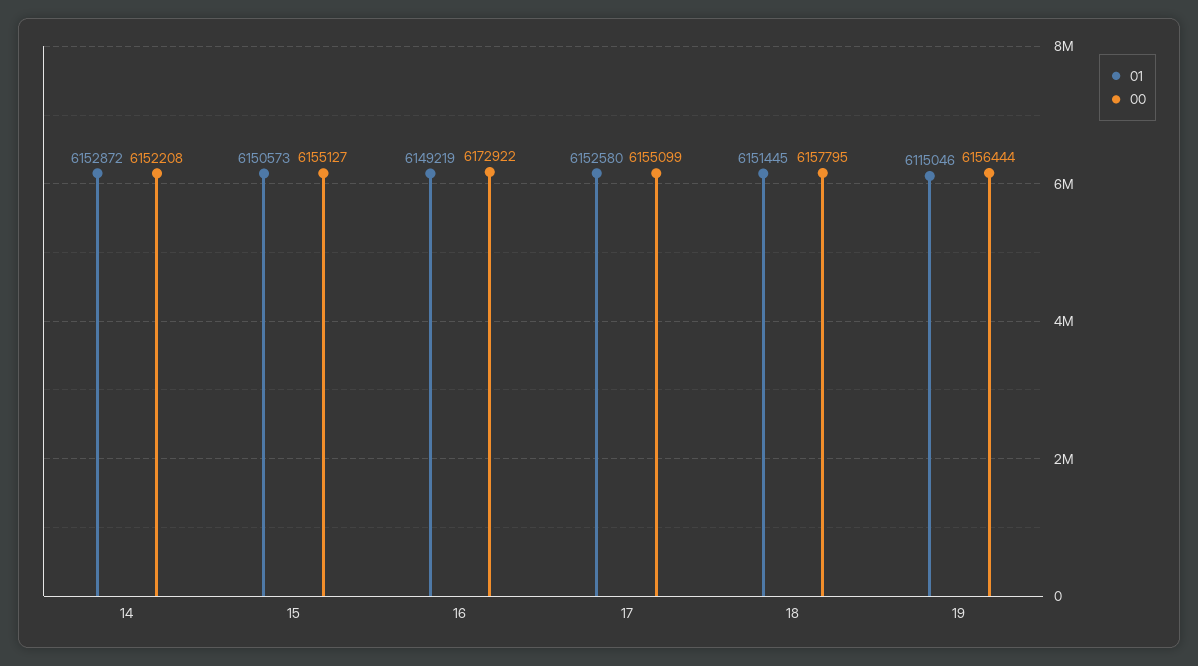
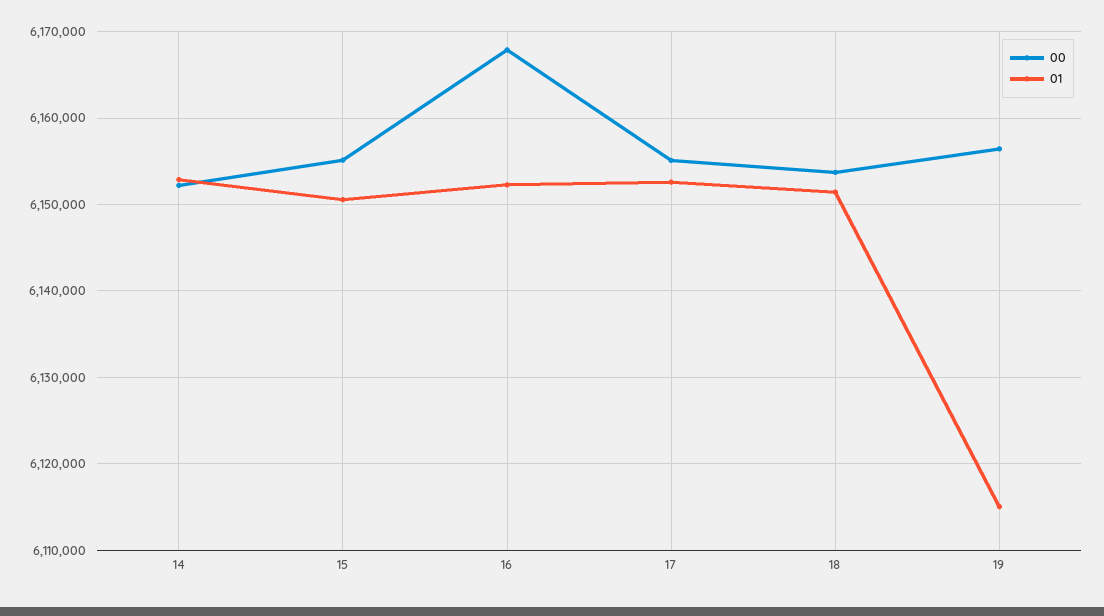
01, 16: 6149219 -> 6152000
00, 16: 6172922 -> 6168000
00, 18: 6157795 -> 6154000

